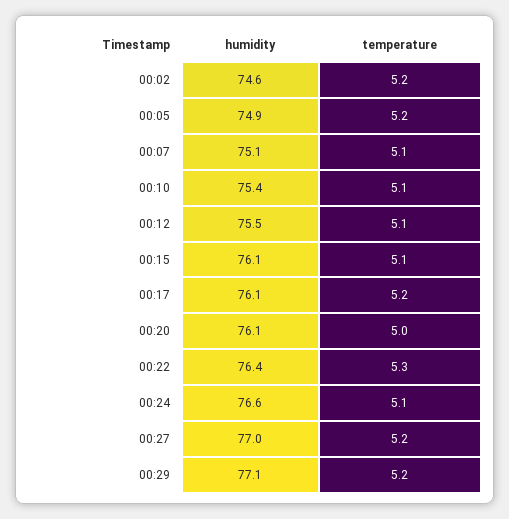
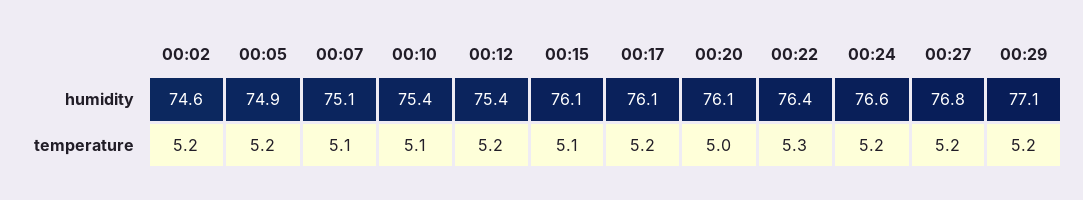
humidity, 00:12: 75.5 -> 75.4
temperature, 00:12: 5.1 -> 5.2
temperature, 00:24: 5.1 -> 5.2
humidity, 00:27: 77 -> 76.8

